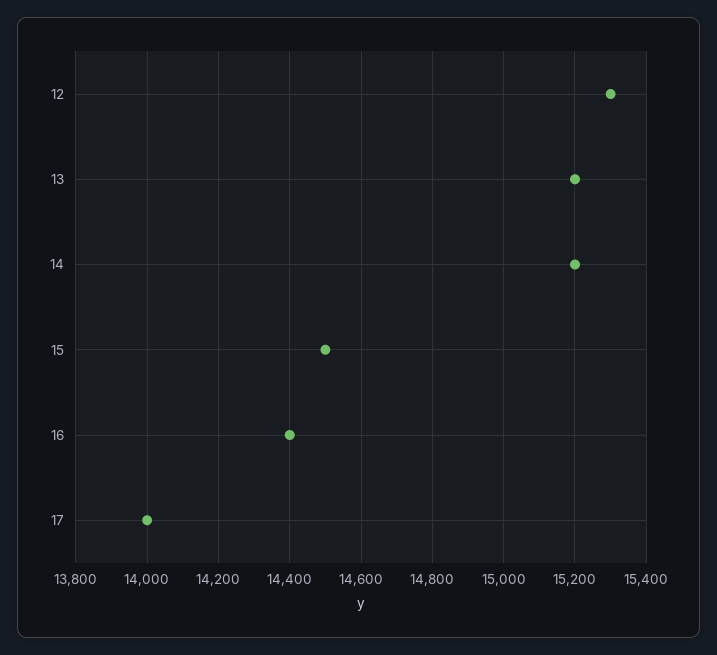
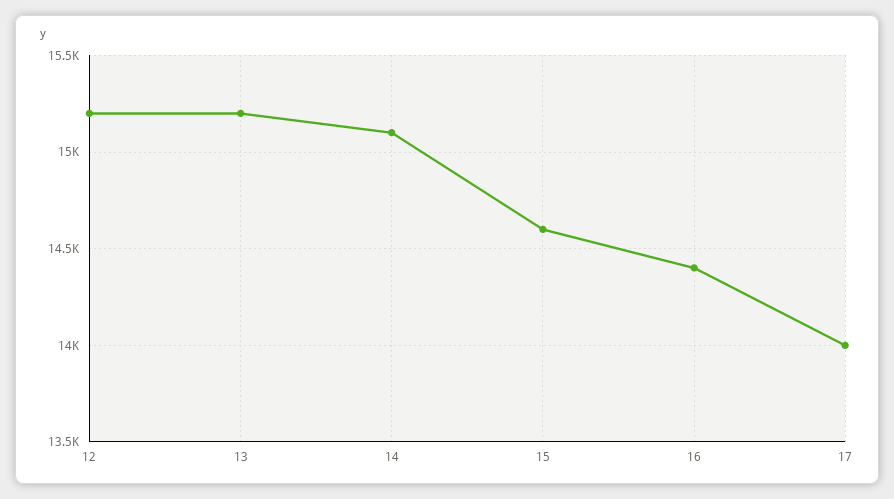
12: 15300 -> 15200
14: 15200 -> 15100
15: 14500 -> 14600

